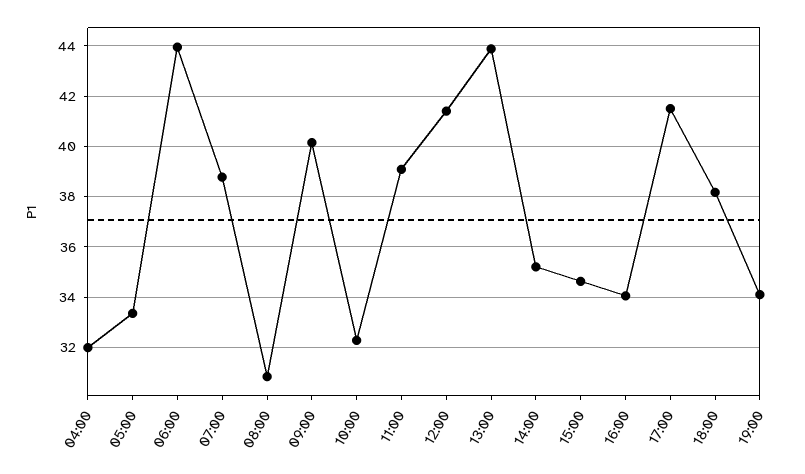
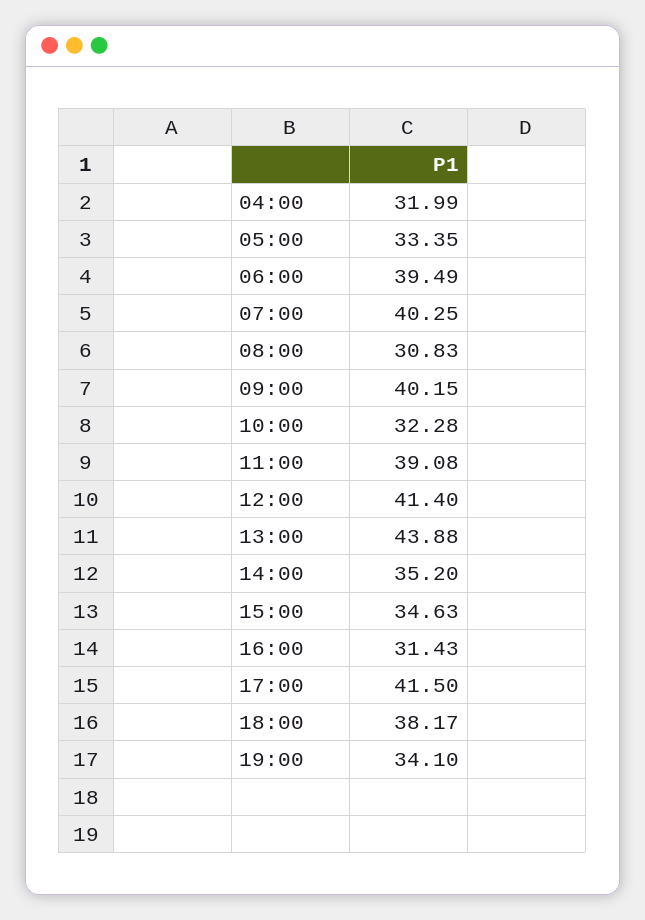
06:00: 44 -> 39.49
07:00: 38.75 -> 40.25
16:00: 34 -> 31.43

